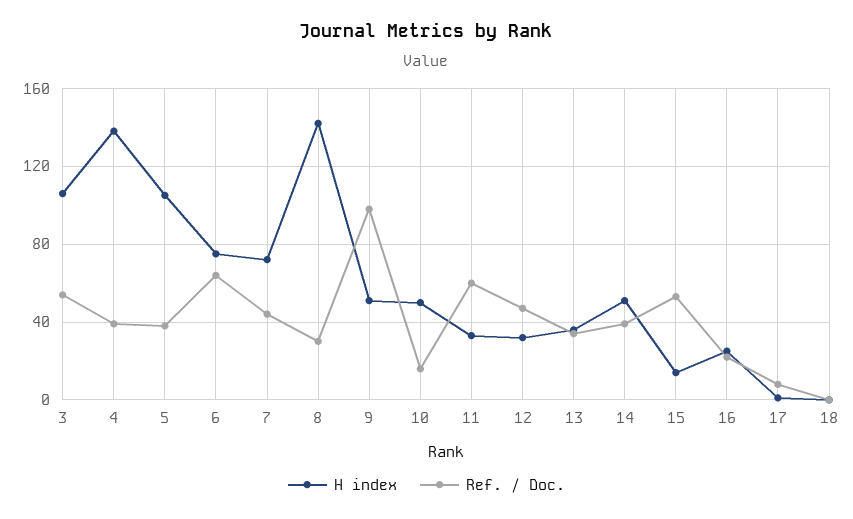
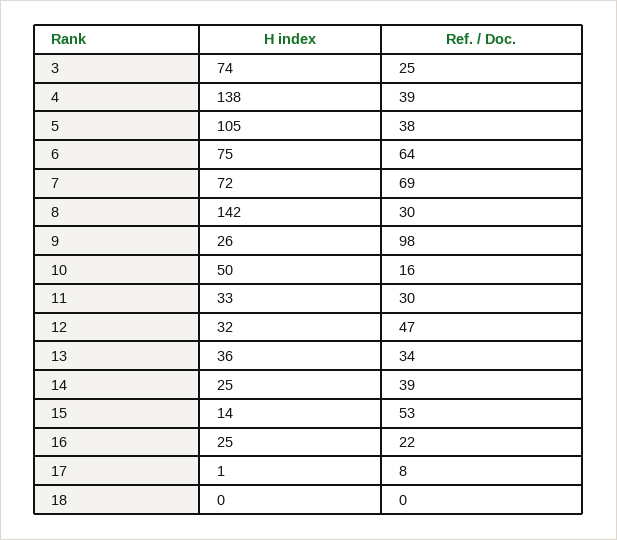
H index, 3: 105 -> 74
Ref. / Doc., 3: 55 -> 25
Ref. / Doc., 7: 45 -> 69
H index, 9: 50 -> 26
Ref. / Doc., 11: 60 -> 30
H index, 14: 50 -> 25

